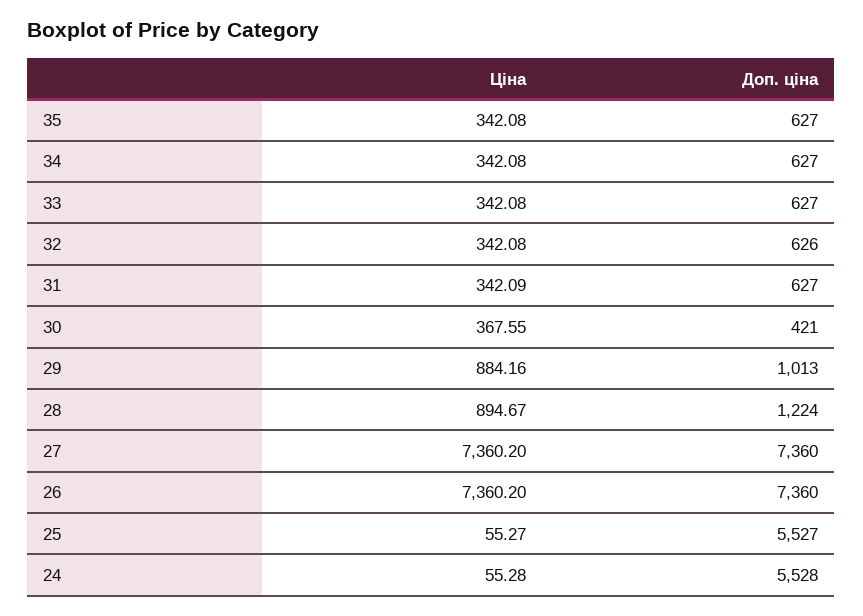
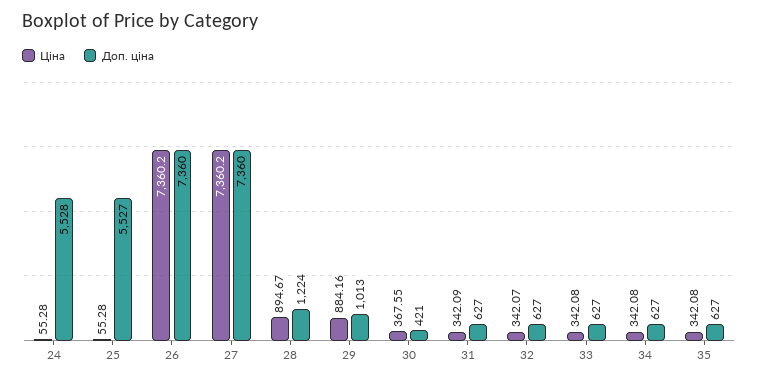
Ціна, 32: 342.08 -> 342.07
Доп. ціна, 32: 626 -> 627
Ціна, 25: 55.27 -> 55.28

